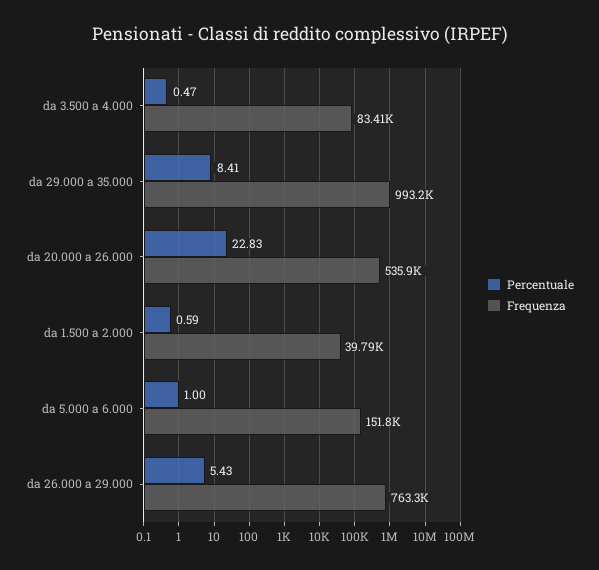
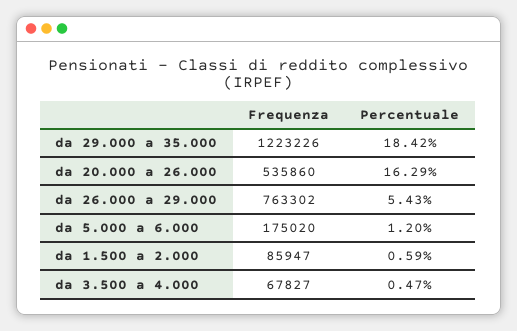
Frequenza, da 3.500 a 4.000: 83410 -> 67827
Percentuale, da 29.000 a 35.000: 8.41 -> 18.42
Frequenza, da 29.000 a 35.000: 993200 -> 1223226
Percentuale, da 20.000 a 26.000: 22.83 -> 16.29
Frequenza, da 1.500 a 2.000: 39790 -> 85947
Percentuale, da 5.000 a 6.000: 1 -> 1.2
Frequenza, da 5.000 a 6.000: 151800 -> 175020

